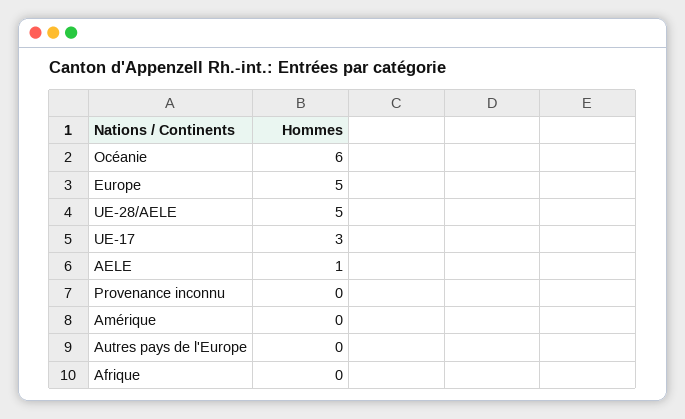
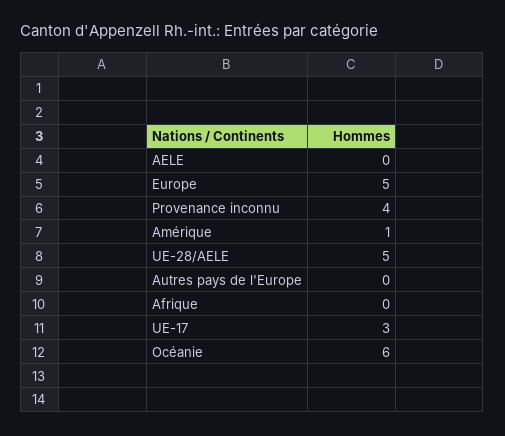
AELE: 1 -> 0
Provenance inconnu: 0 -> 4
Amérique: 0 -> 1

